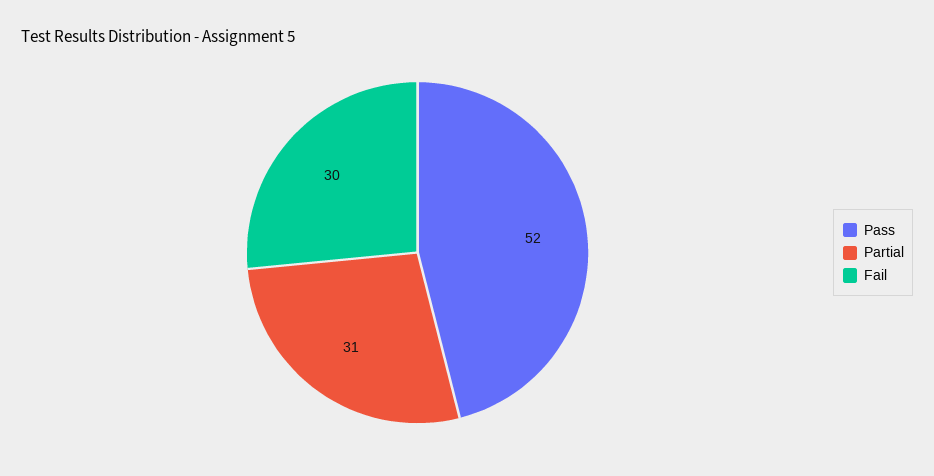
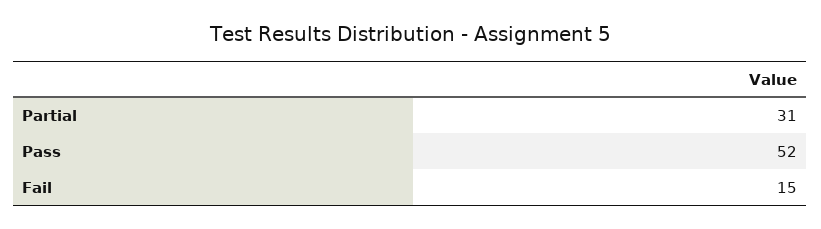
Fail: 30 -> 15

